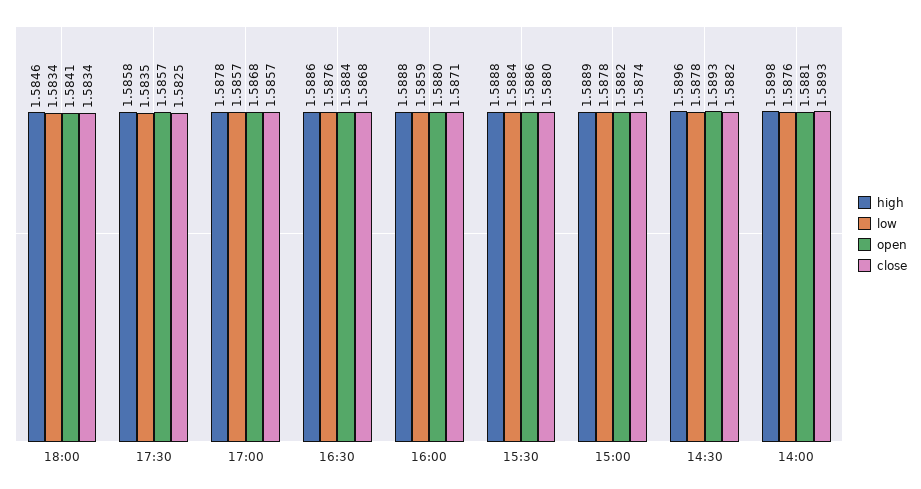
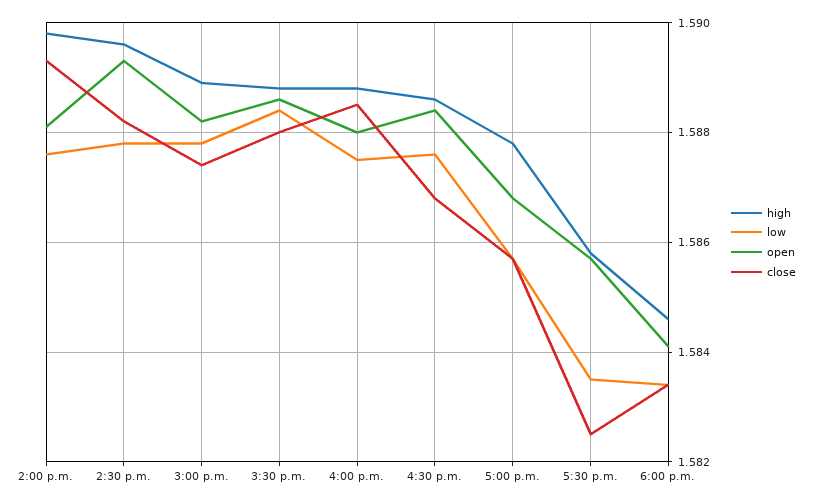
low, 16:00: 1.5859 -> 1.5875
close, 16:00: 1.5871 -> 1.5885

